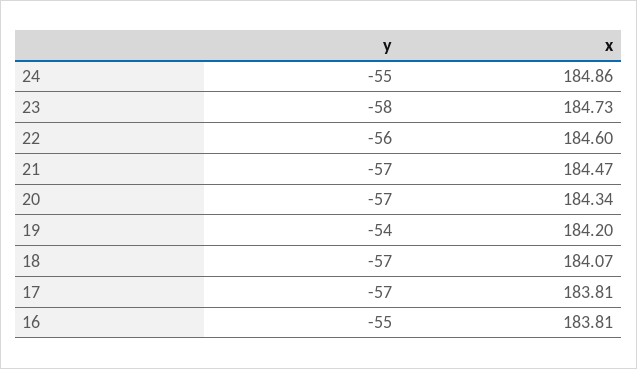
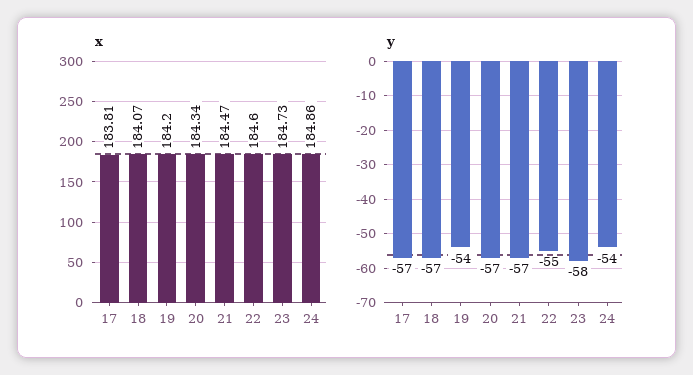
y, 24: -55 -> -54
y, 22: -56 -> -55
y, 16: -55 -> none
x, 16: 183.81 -> none

